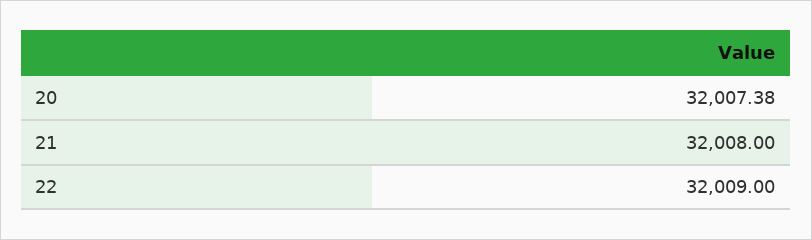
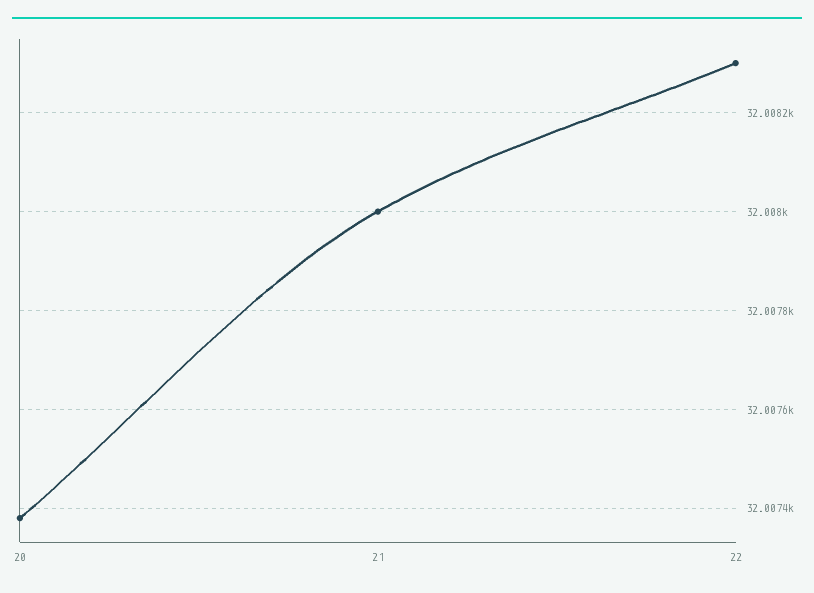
22: 32009 -> 32008.3

